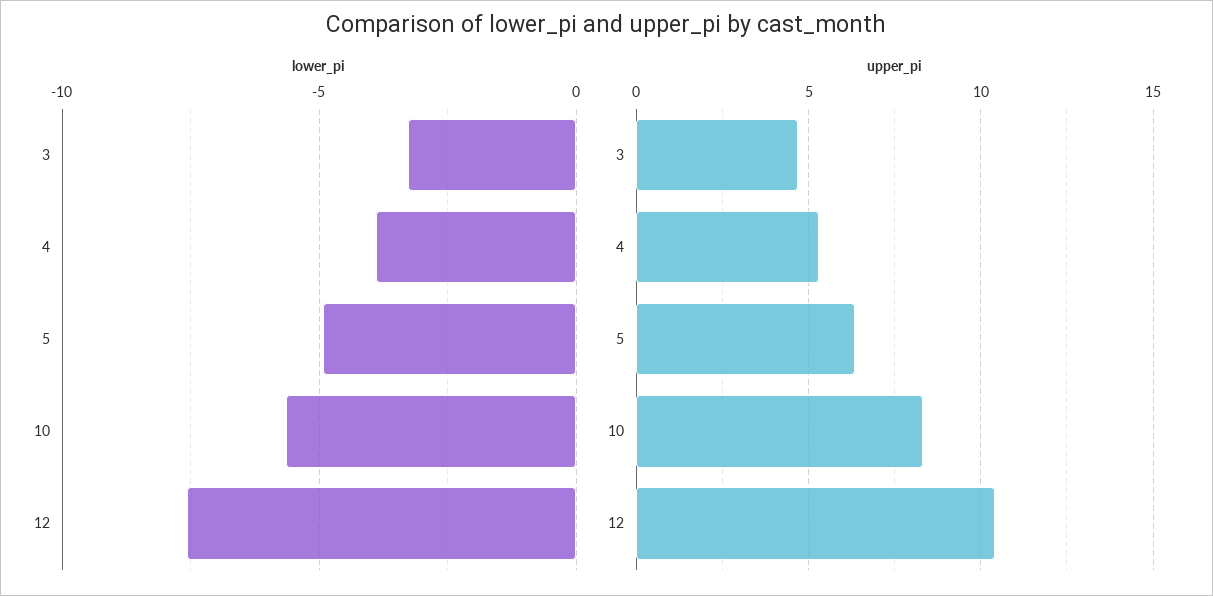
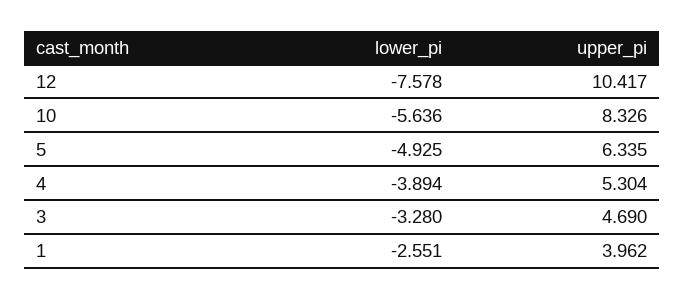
lower_pi, 1: none -> -2.551
upper_pi, 1: none -> 3.962

